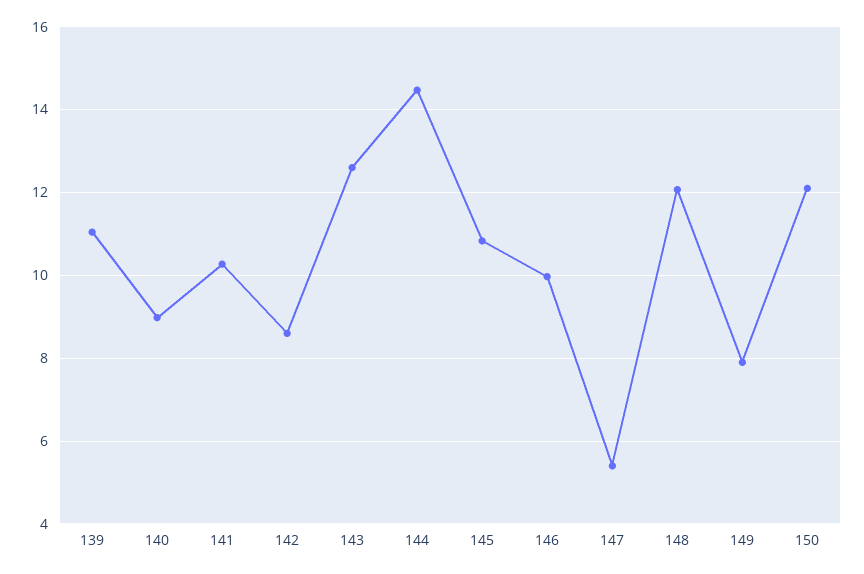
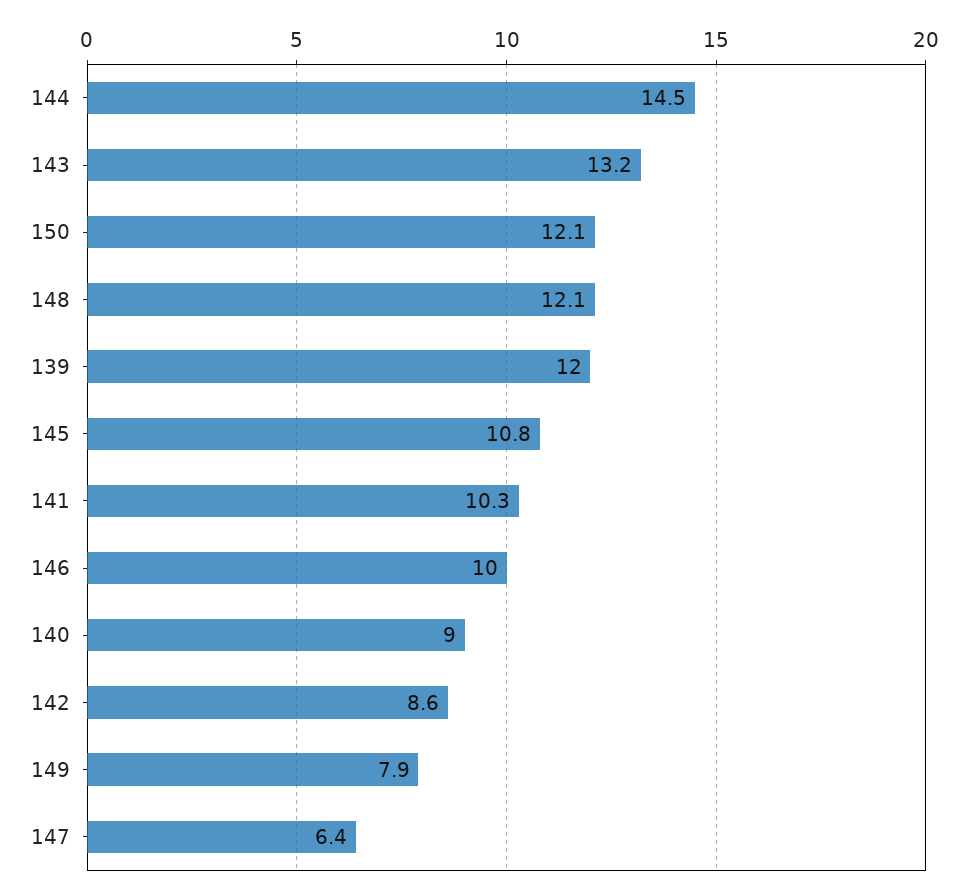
139: 11 -> 12
143: 12.6 -> 13.2
147: 5.4 -> 6.4

